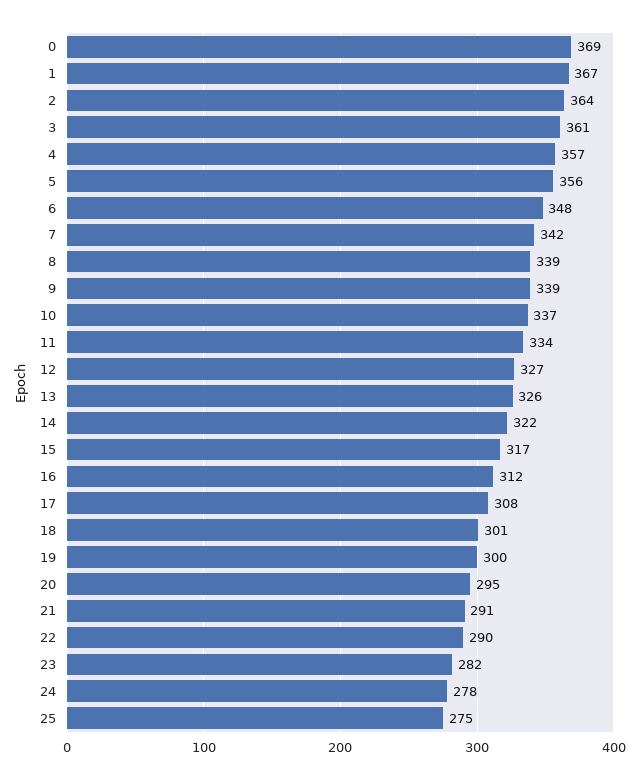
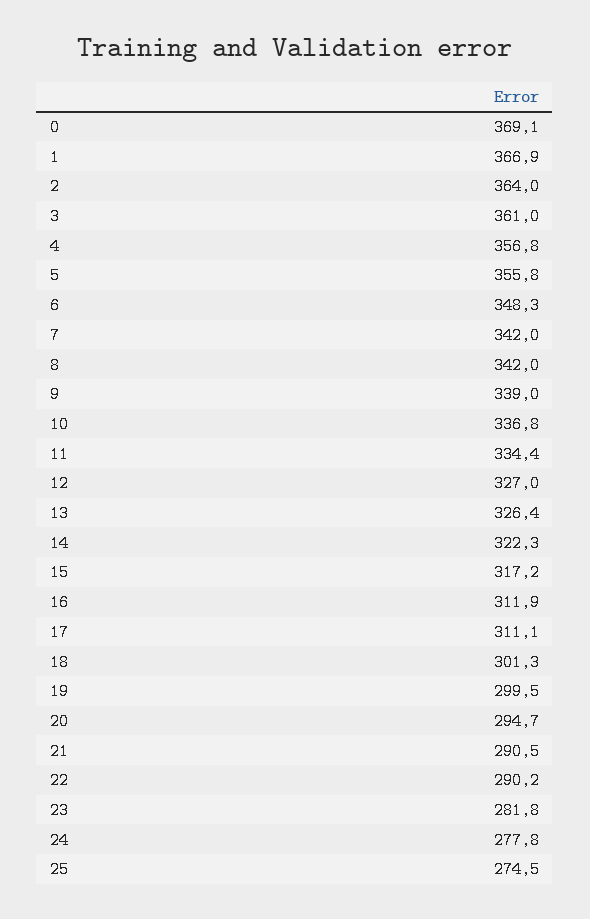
8: 339 -> 342
17: 308 -> 311.1

